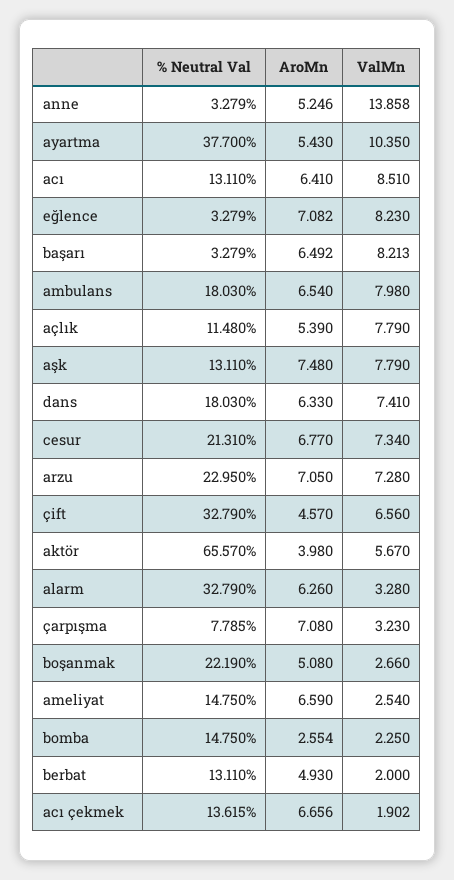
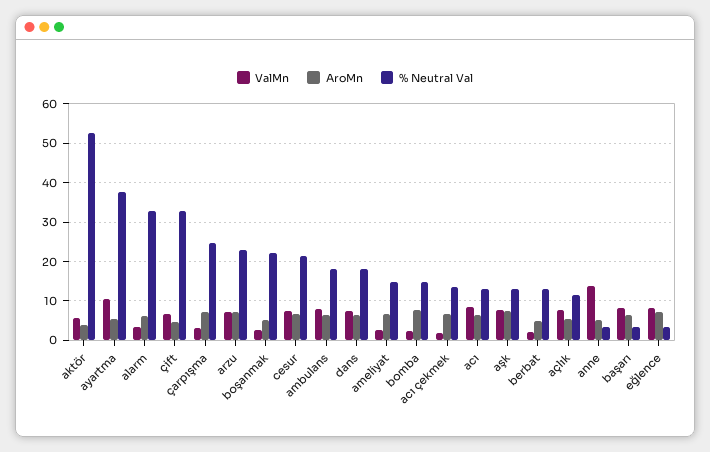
% Neutral Val, aktör: 65.57 -> 52
% Neutral Val, çarpışma: 7.785 -> 24
AroMn, bomba: 2.554 -> 8

